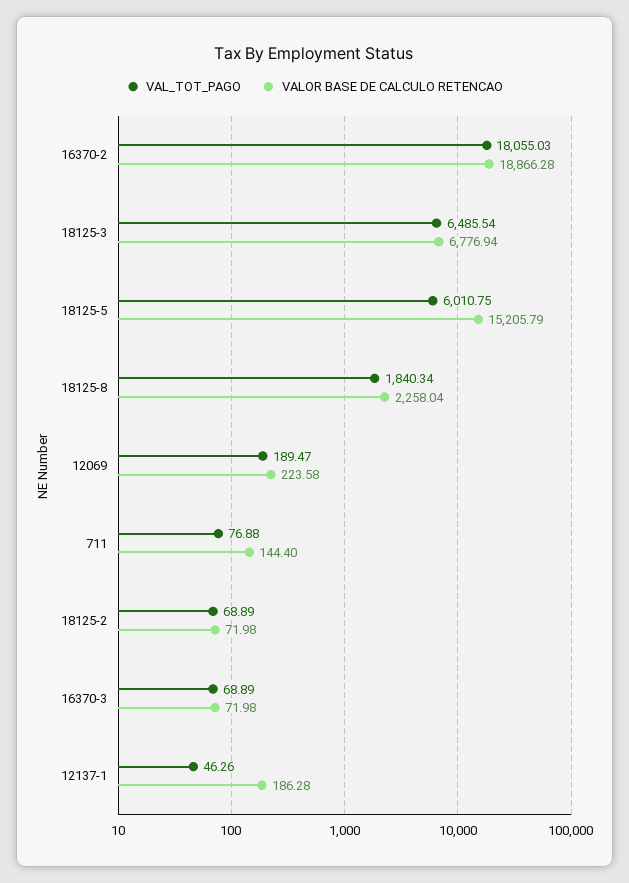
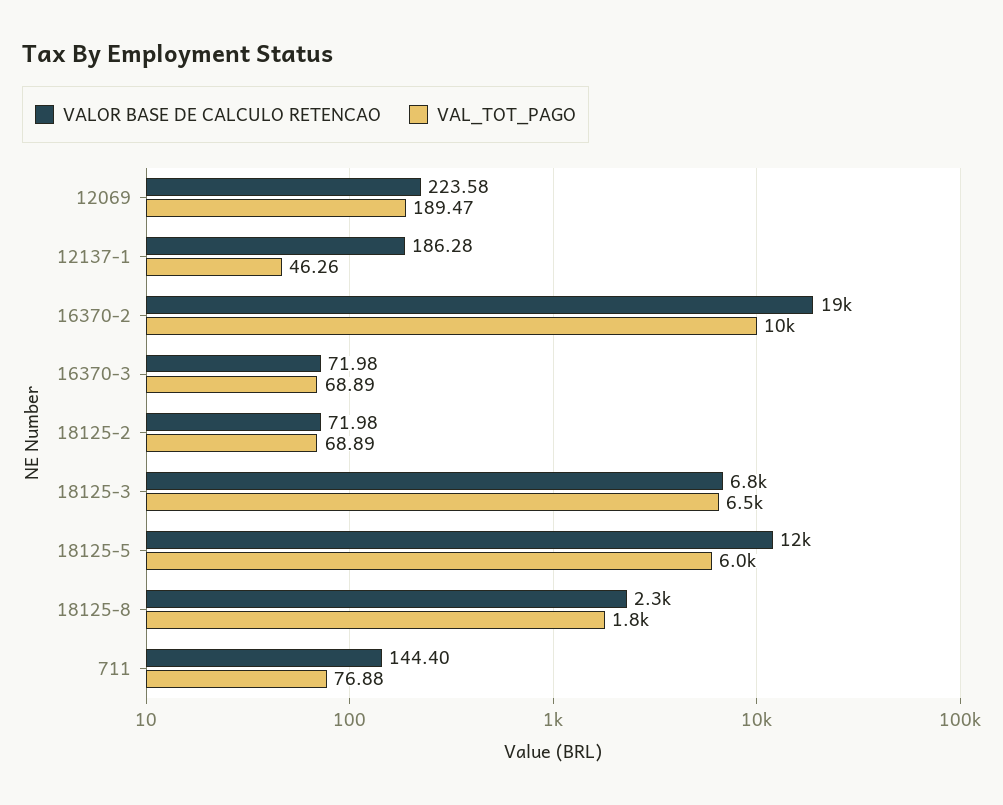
VAL_TOT_PAGO, 16370-2: 18055.03 -> 10000
VALOR BASE DE CALCULO RETENCAO, 18125-5: 15205.79 -> 12000

